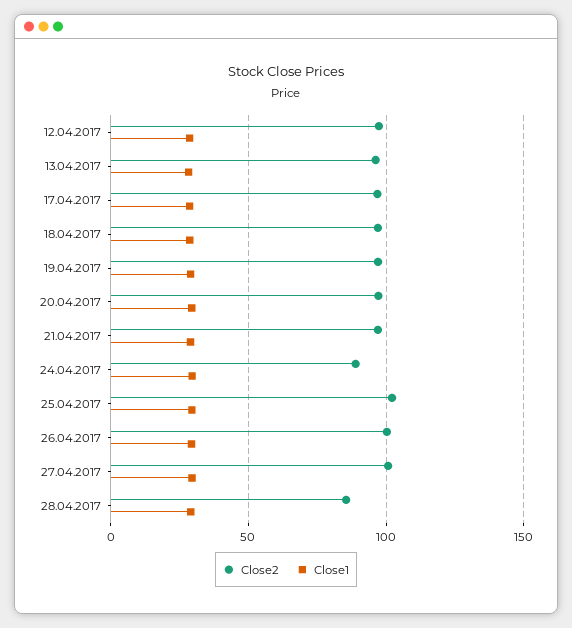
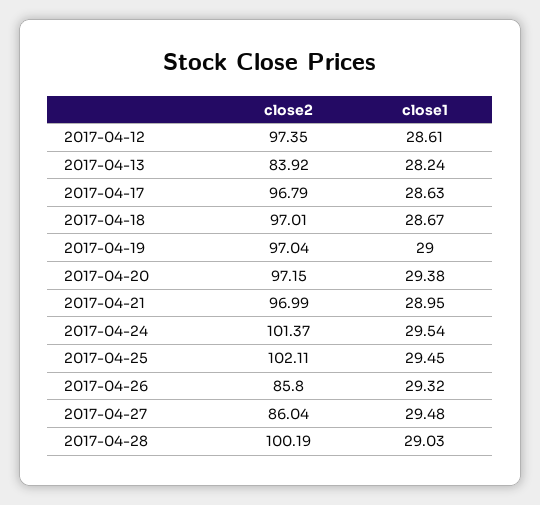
Close2, 13.04.2017: 95 -> 83.92
Close2, 24.04.2017: 90 -> 101.37
Close2, 26.04.2017: 100 -> 85.8
Close2, 27.04.2017: 100 -> 86.04
Close2, 28.04.2017: 85 -> 100.19

